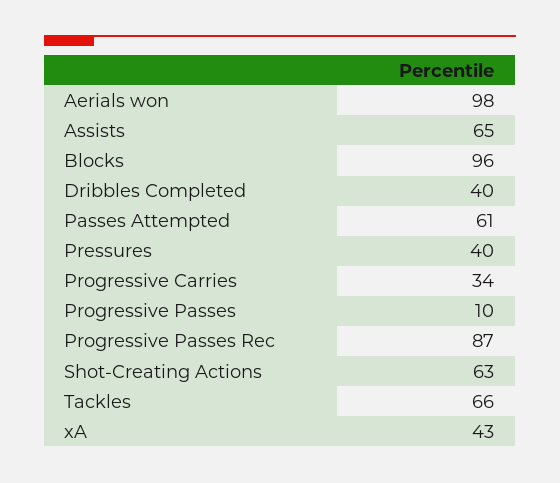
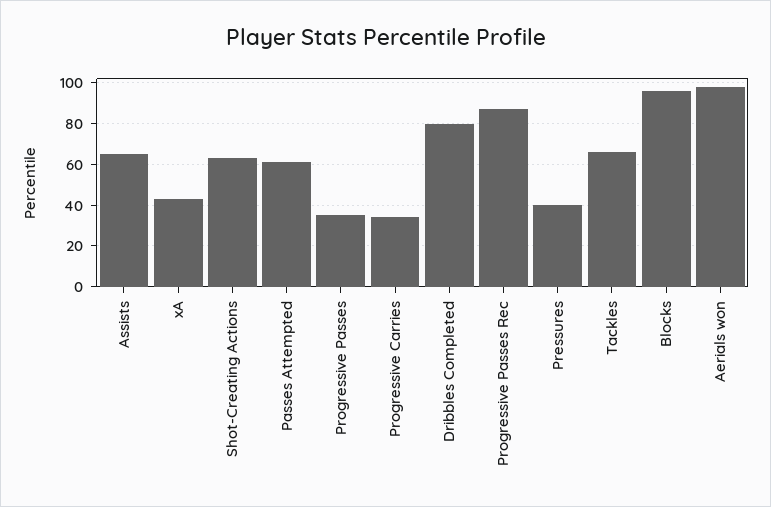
Dribbles Completed: 40 -> 80
Progressive Passes: 10 -> 35

